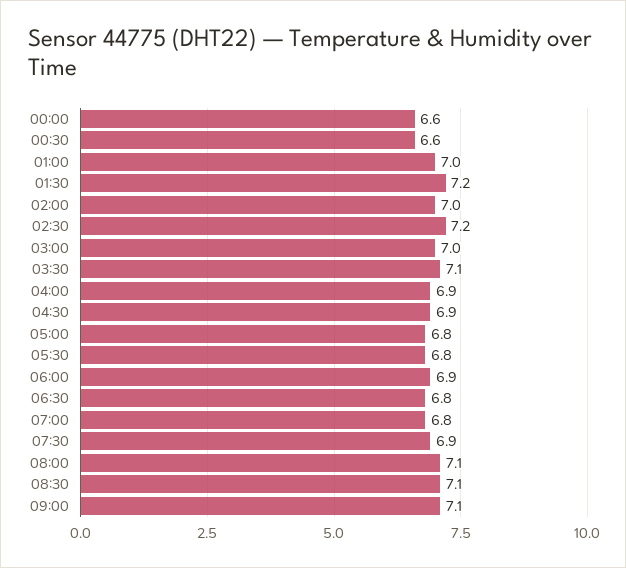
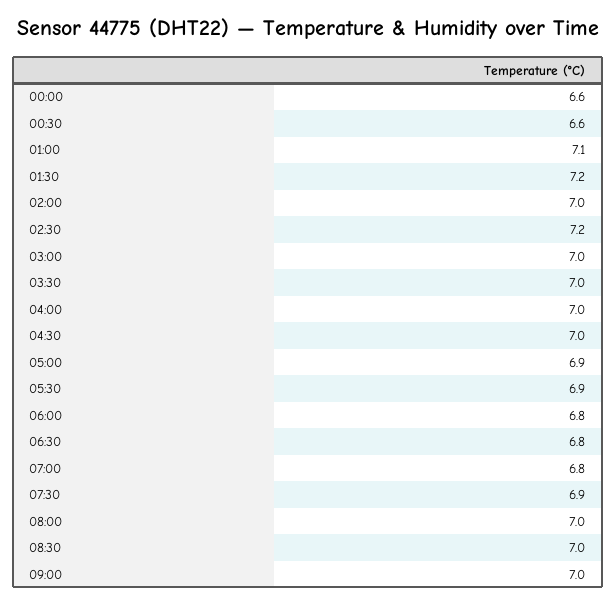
01:00: 7 -> 7.1
03:30: 7.1 -> 7
04:00: 6.9 -> 7
04:30: 6.9 -> 7
05:00: 6.8 -> 6.9
05:30: 6.8 -> 6.9
06:00: 6.9 -> 6.8
08:00: 7.1 -> 7
08:30: 7.1 -> 7
09:00: 7.1 -> 7

